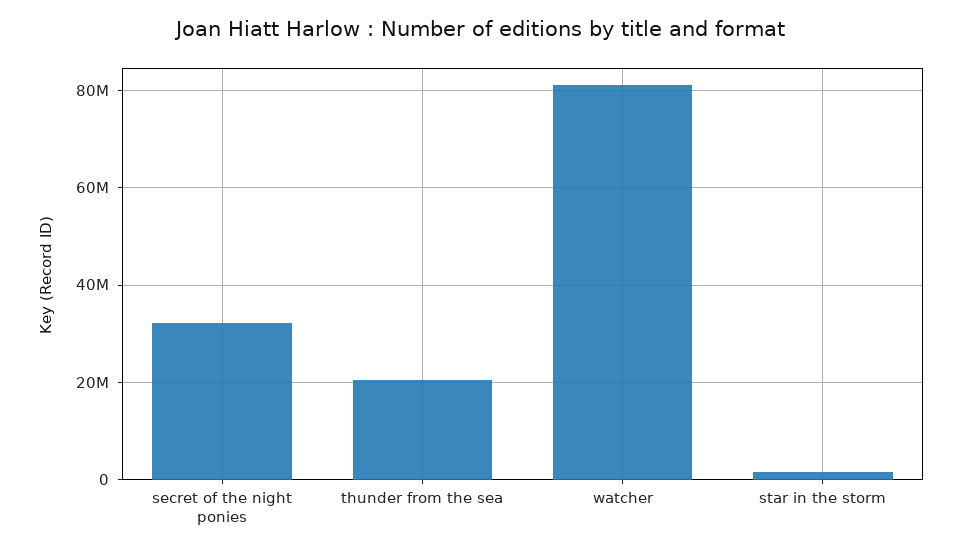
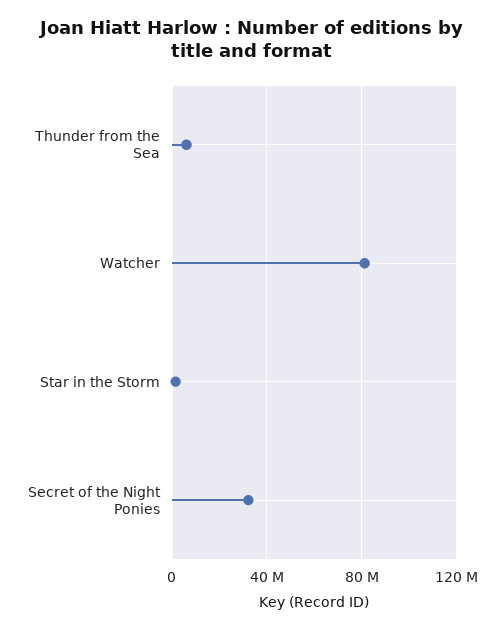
thunder from the sea: 20000000 -> 5000000

